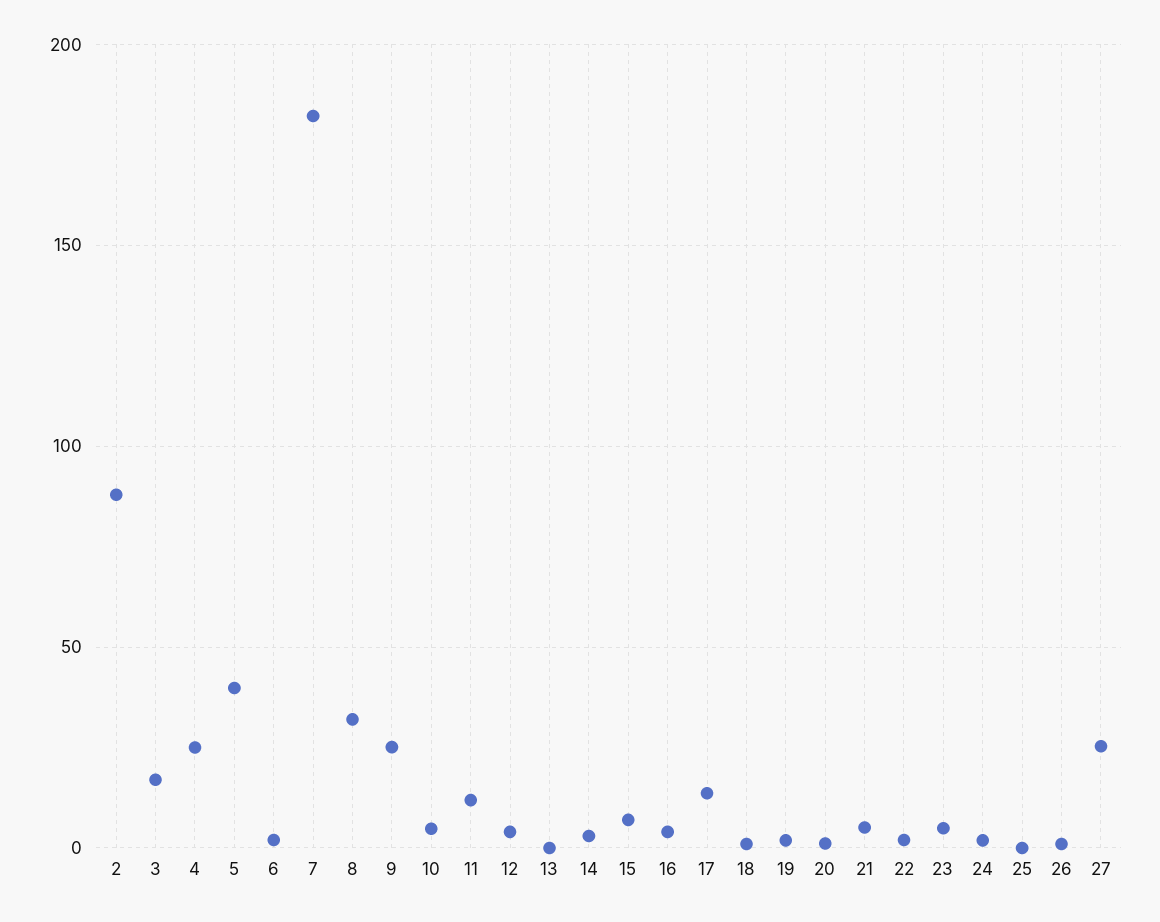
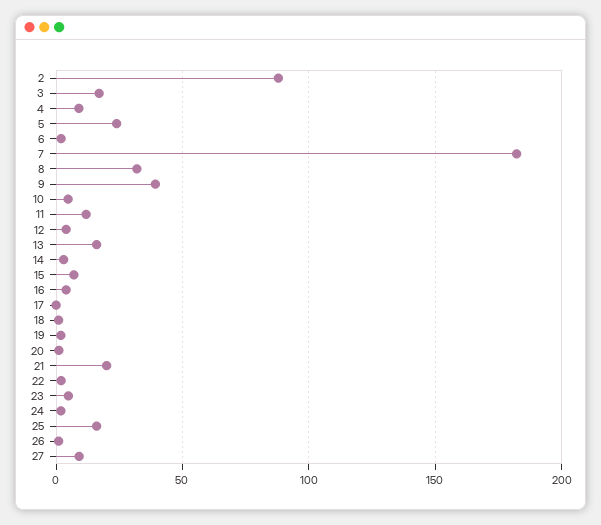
4: 25 -> 10
5: 40 -> 25
9: 25 -> 40
13: 0 -> 15
17: 15 -> 0
21: 5 -> 20
25: 0 -> 15
27: 25 -> 10

